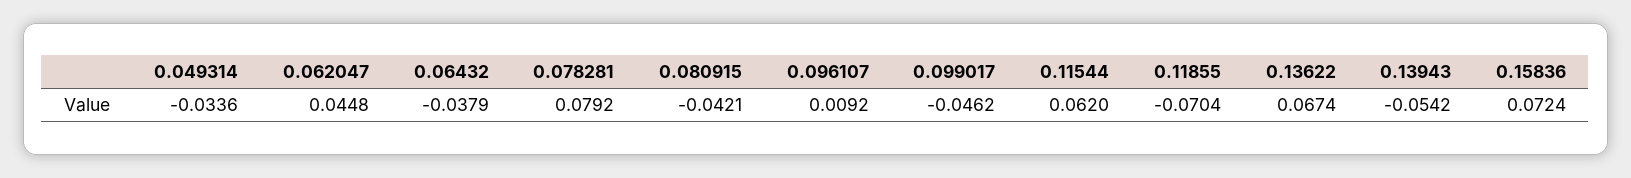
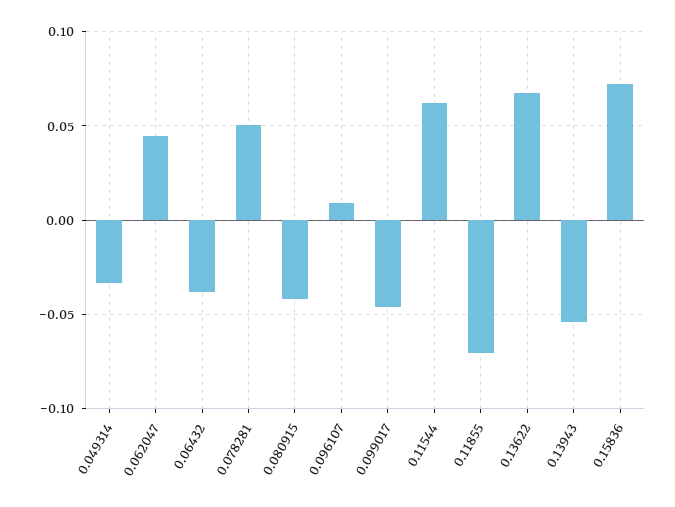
0.078281: 0.0792 -> 0.05

